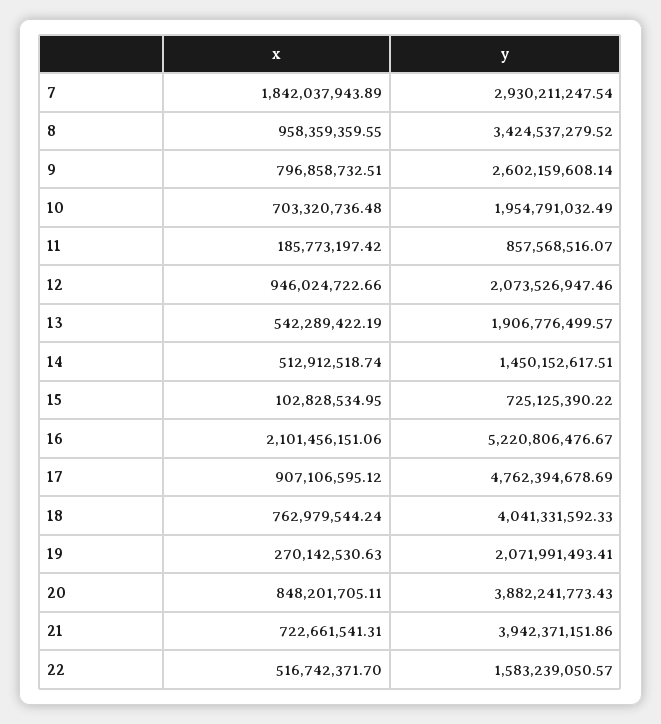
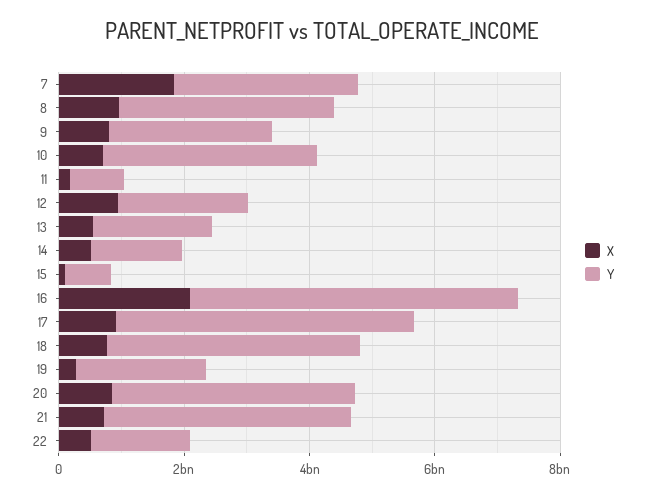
y, 10: 1954791032.49 -> 3500000000

